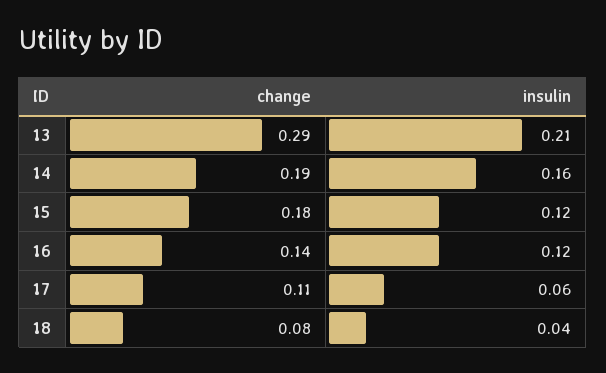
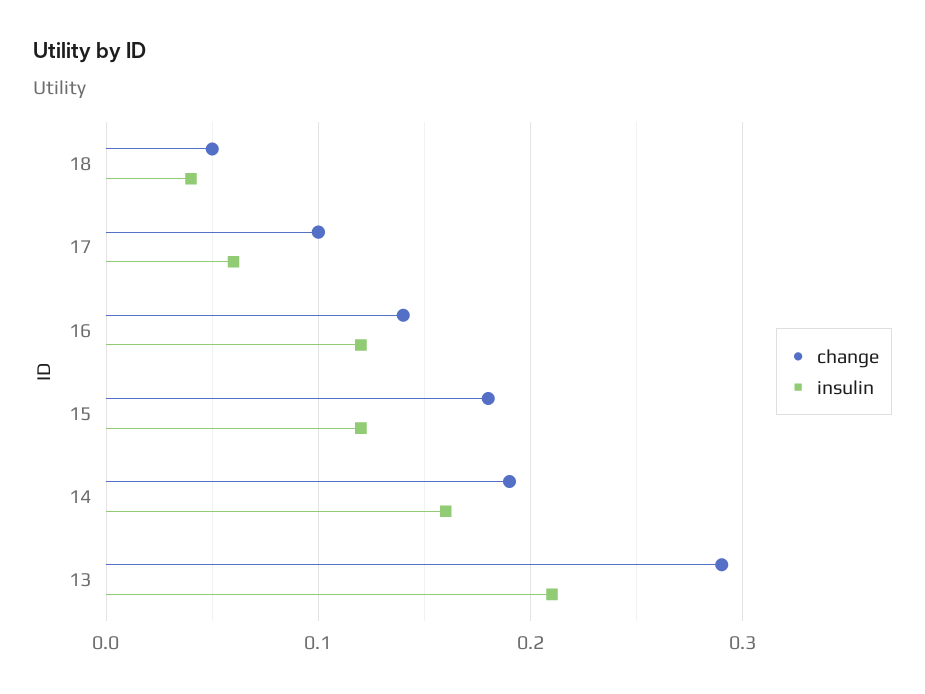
change, 17: 0.11 -> 0.1
change, 18: 0.08 -> 0.05

